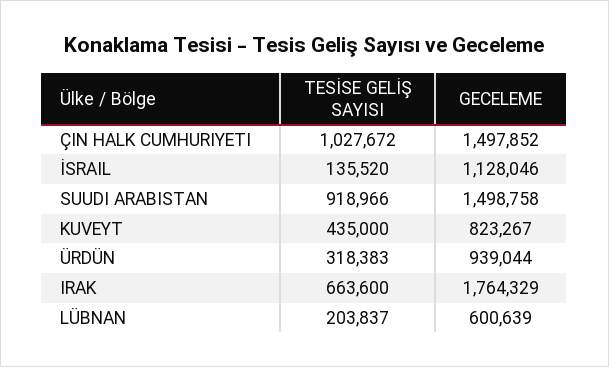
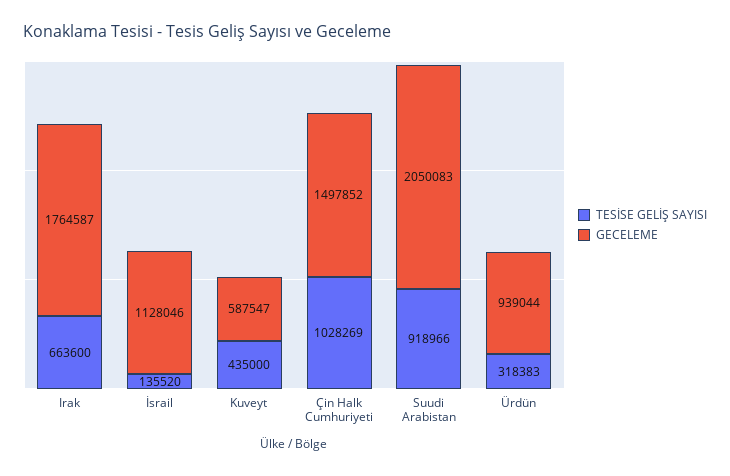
TESİSE GELİŞ SAYISI, ÇIN HALK CUMHURIYETI: 1027672 -> 1028269
GECELEME, SUUDI ARABISTAN: 1498758 -> 2050083
GECELEME, KUVEYT: 823267 -> 587547
GECELEME, IRAK: 1764329 -> 1764587
TESİSE GELİŞ SAYISI, LÜBNAN: 203837 -> none
GECELEME, LÜBNAN: 600639 -> none

